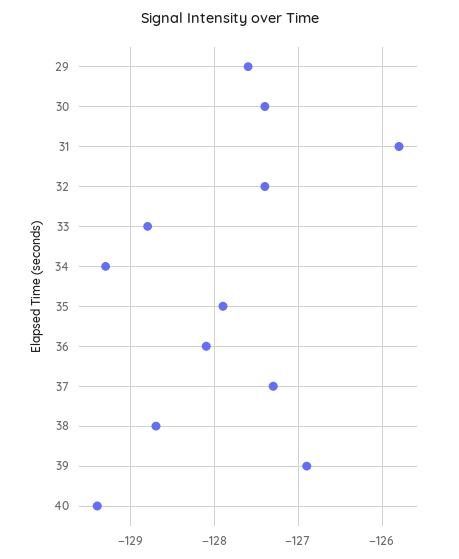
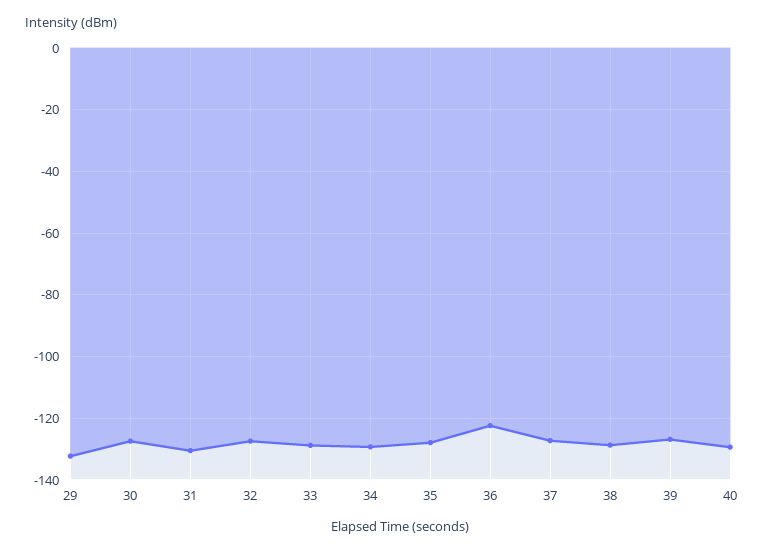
29: -127.6 -> -132
31: -125.8 -> -130
36: -128.1 -> -122

